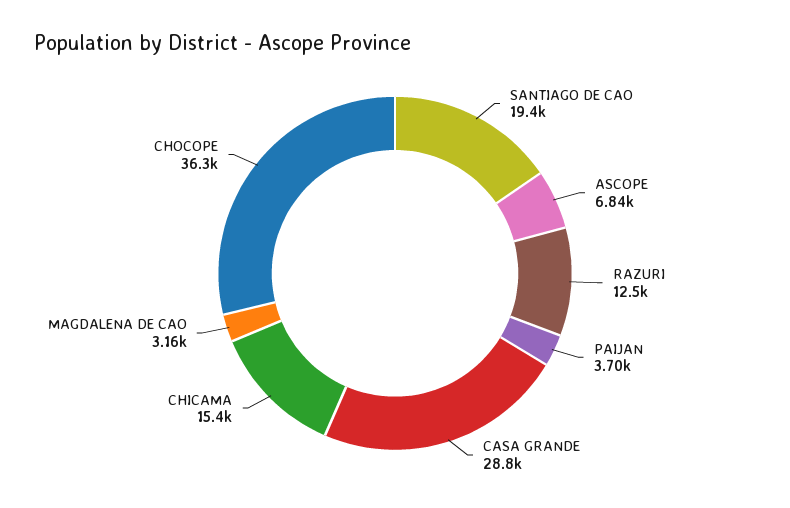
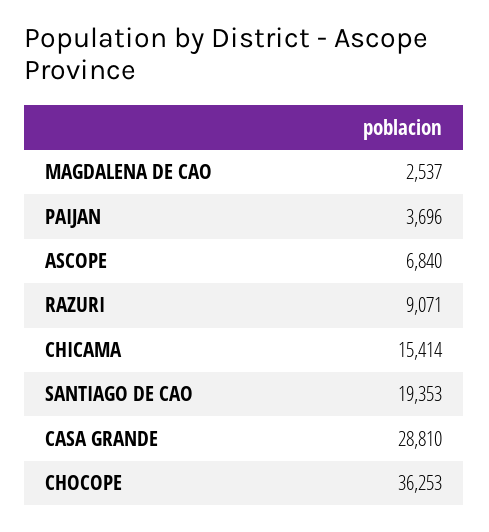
RAZURI: 12500 -> 9071
MAGDALENA DE CAO: 3160 -> 2537

